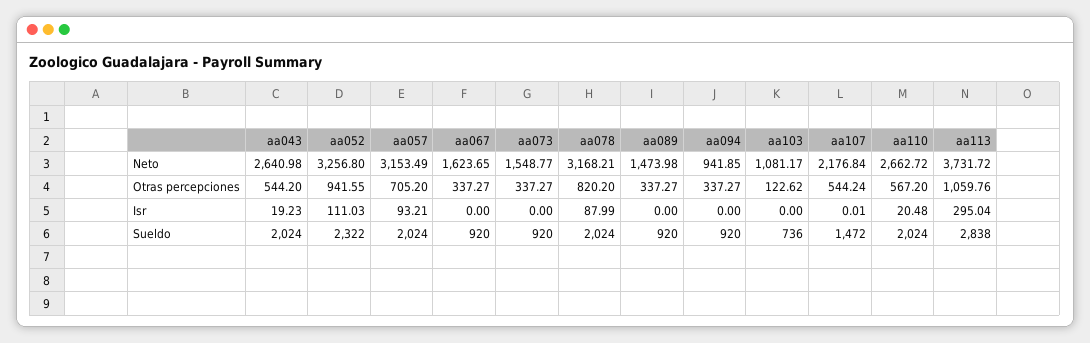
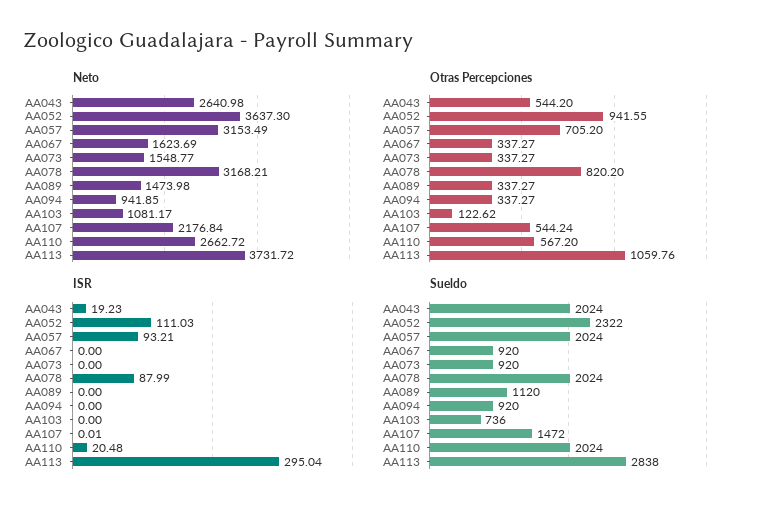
Neto, aa052: 3256.8 -> 3637.3
Neto, aa067: 1623.65 -> 1623.69
Sueldo, aa089: 920 -> 1120

